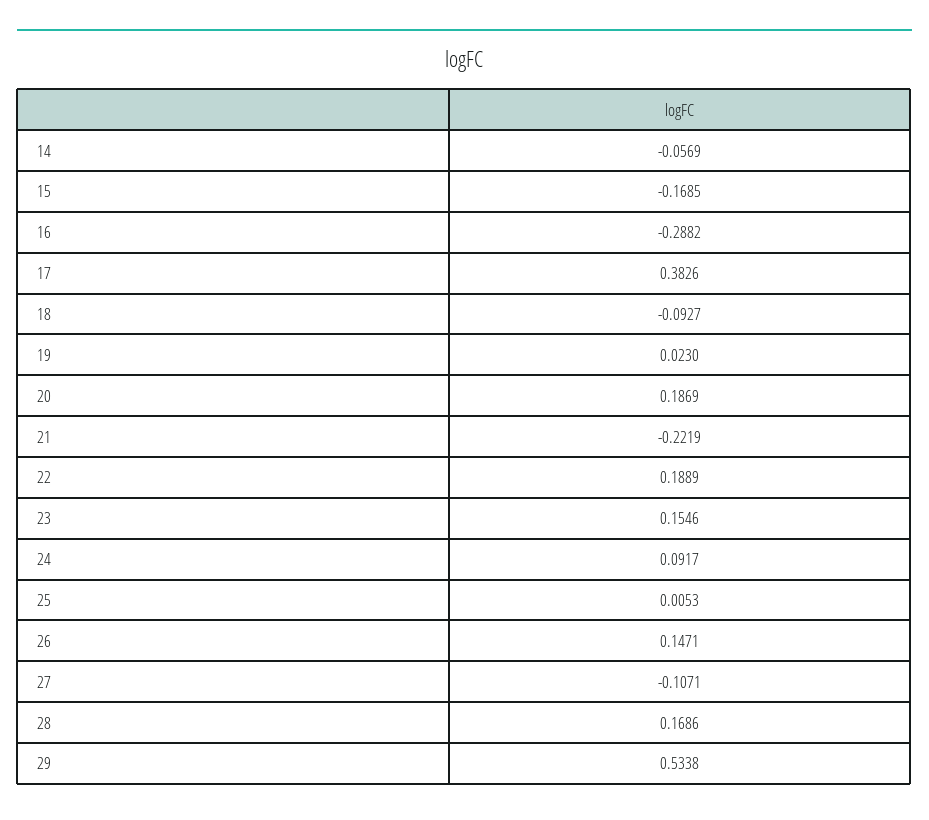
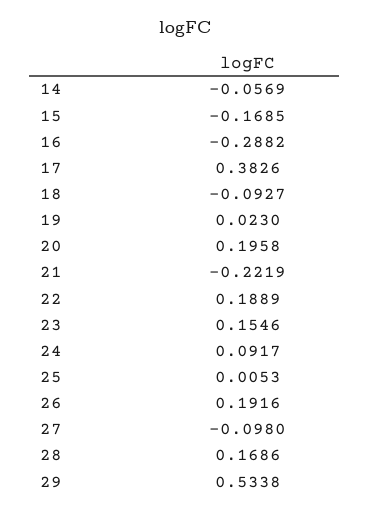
20: 0.1869 -> 0.1958
26: 0.1471 -> 0.1916
27: -0.1071 -> -0.098

